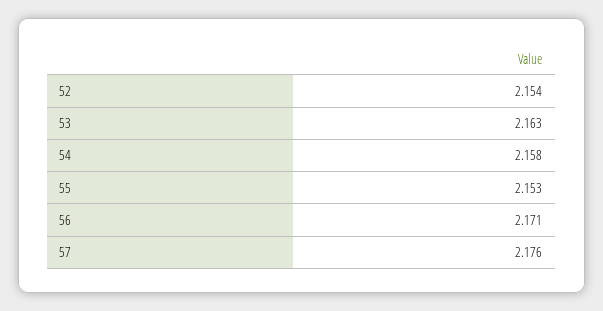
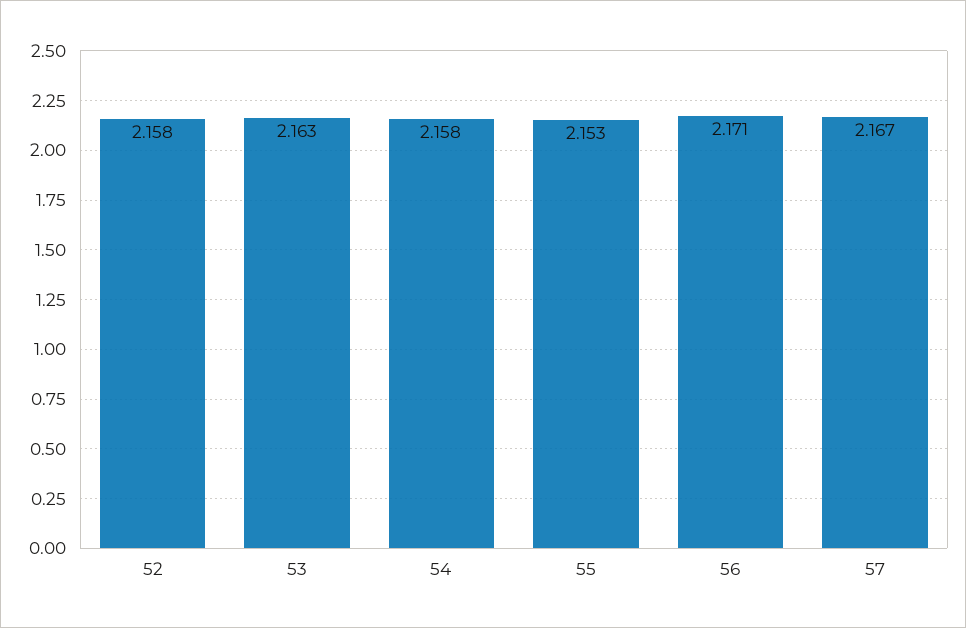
52: 2.154 -> 2.158
57: 2.176 -> 2.167

